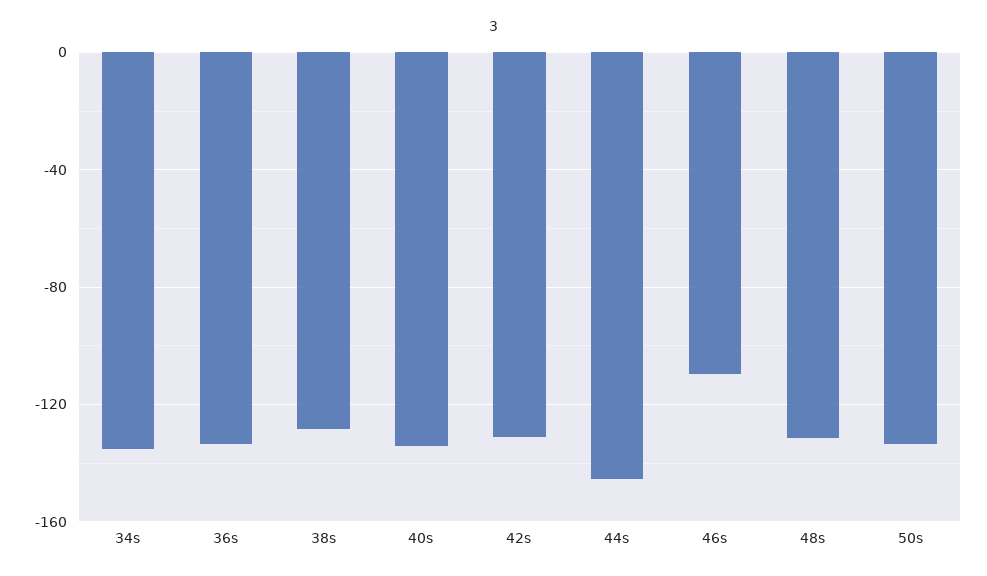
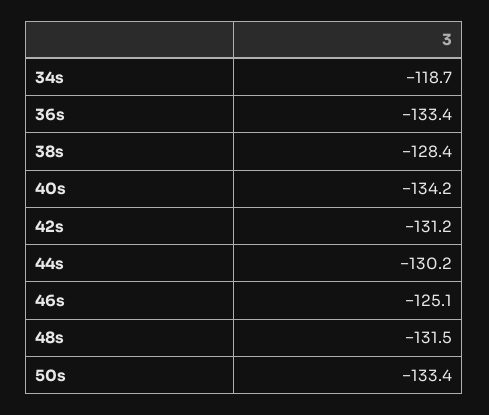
34s: -135 -> -118.7
44s: -145 -> -130.2
46s: -110 -> -125.1

